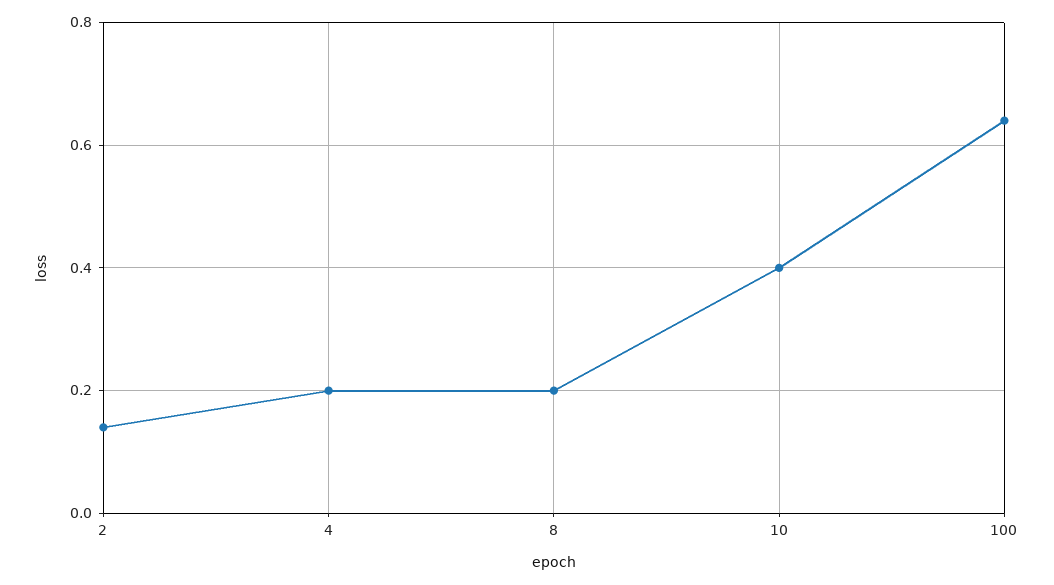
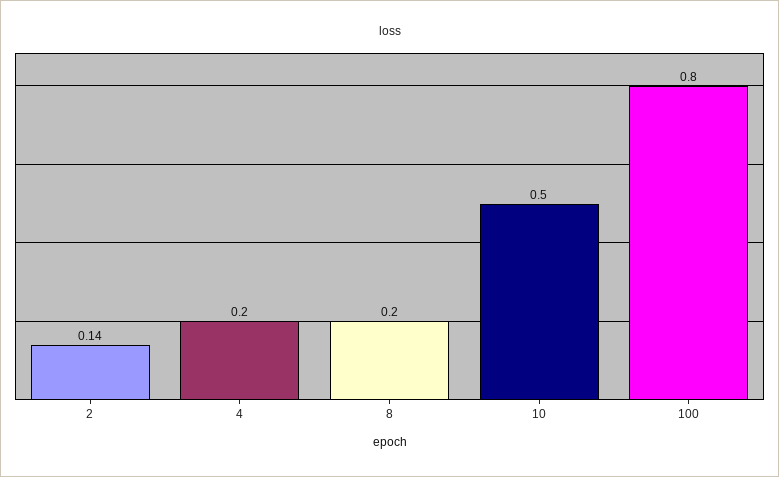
10: 0.4 -> 0.5
100: 0.65 -> 0.8

